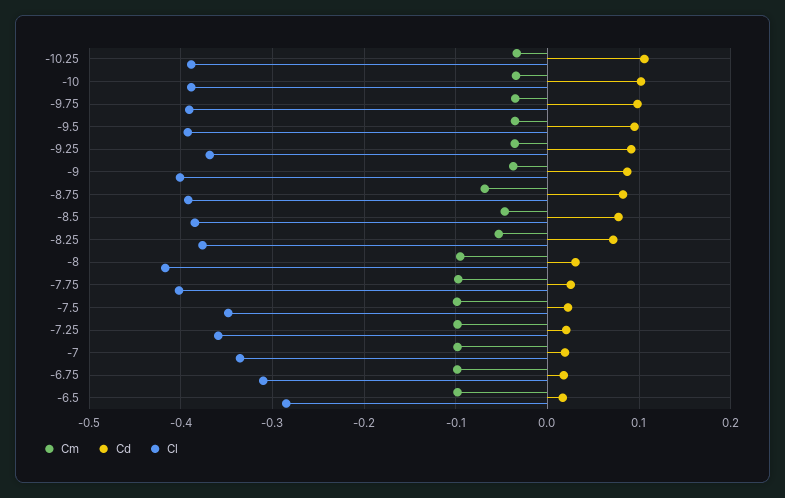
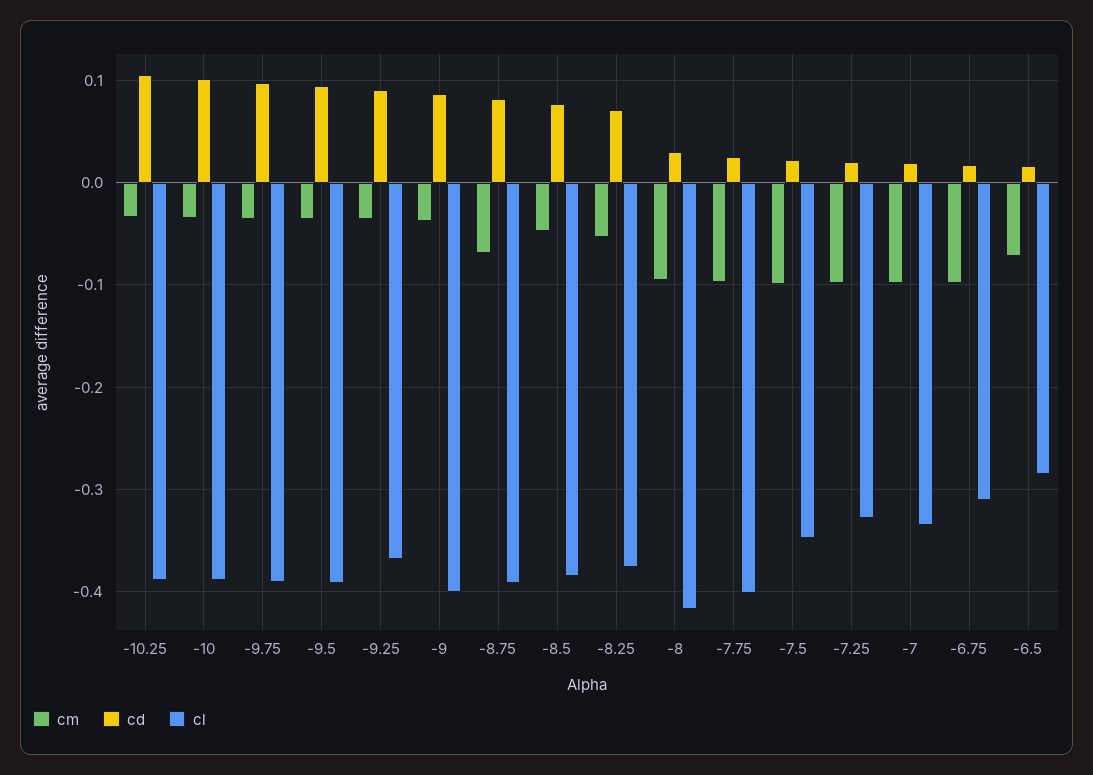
Cl, -7.25: -0.36 -> -0.33
Cm, -6.5: -0.1 -> -0.07

